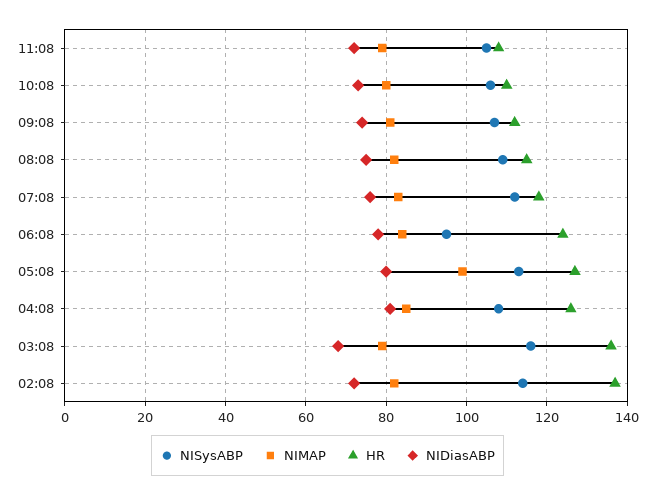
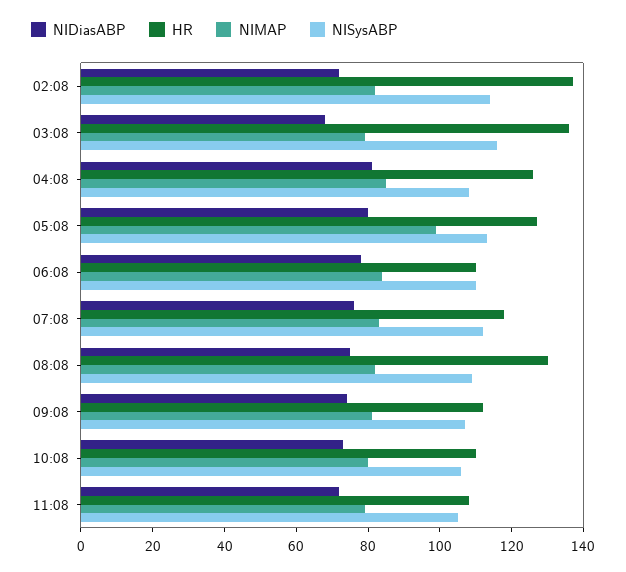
HR, 08:08: 115 -> 130
NISysABP, 06:08: 95 -> 110
HR, 06:08: 125 -> 110

